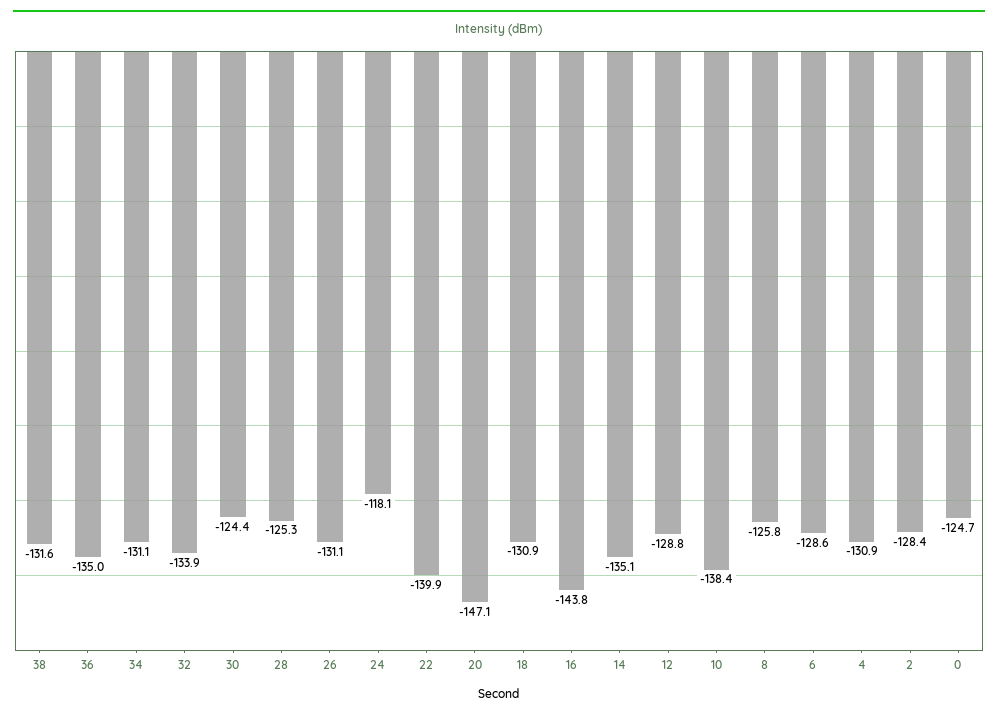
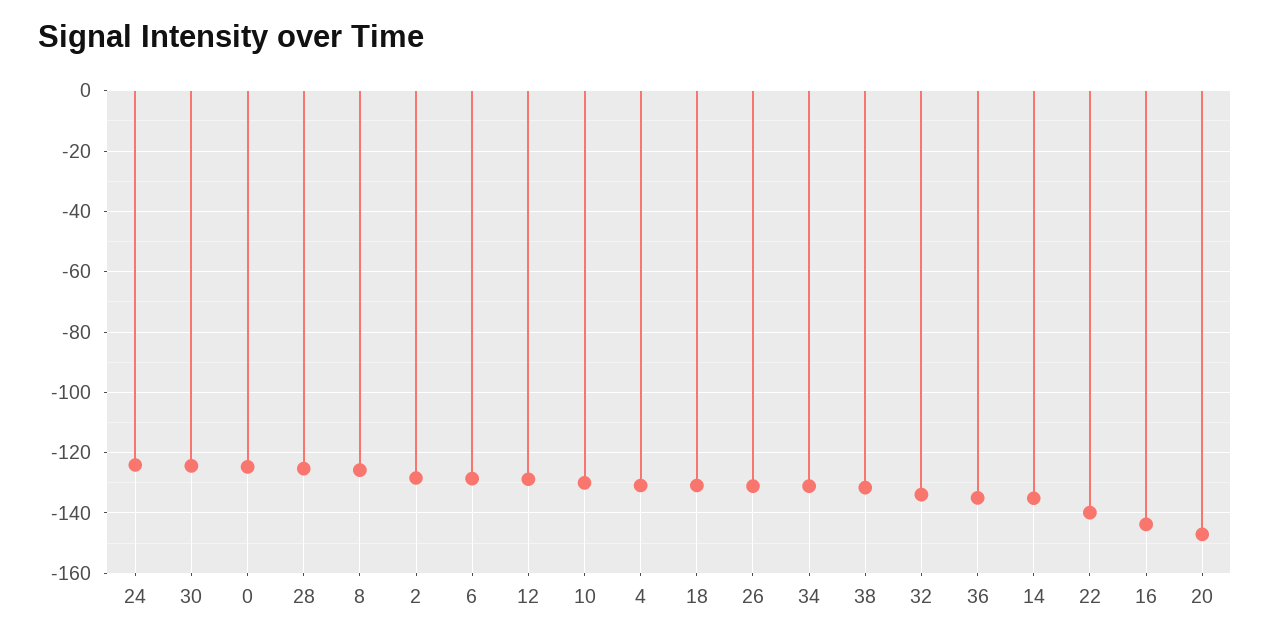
24: -118.1 -> -124
10: -138.4 -> -130

